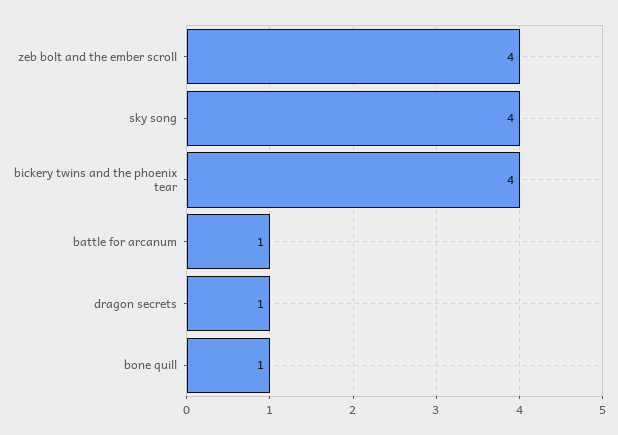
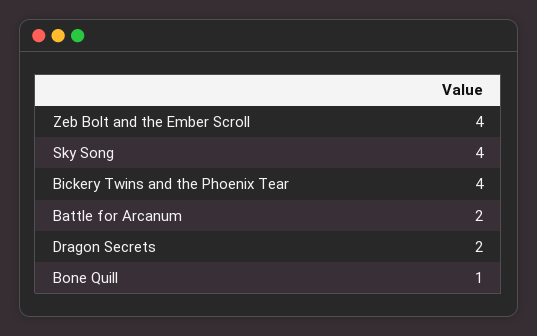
battle for arcanum: 1 -> 2
dragon secrets: 1 -> 2

